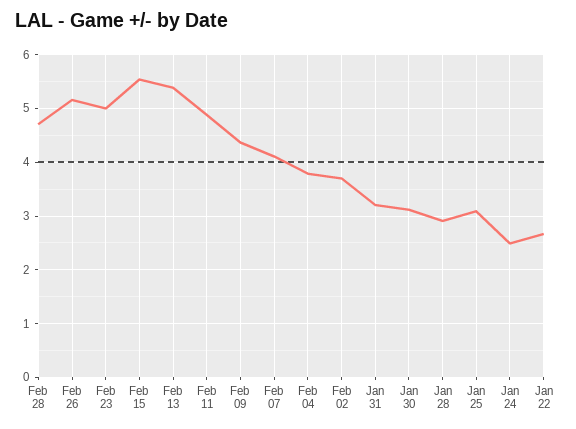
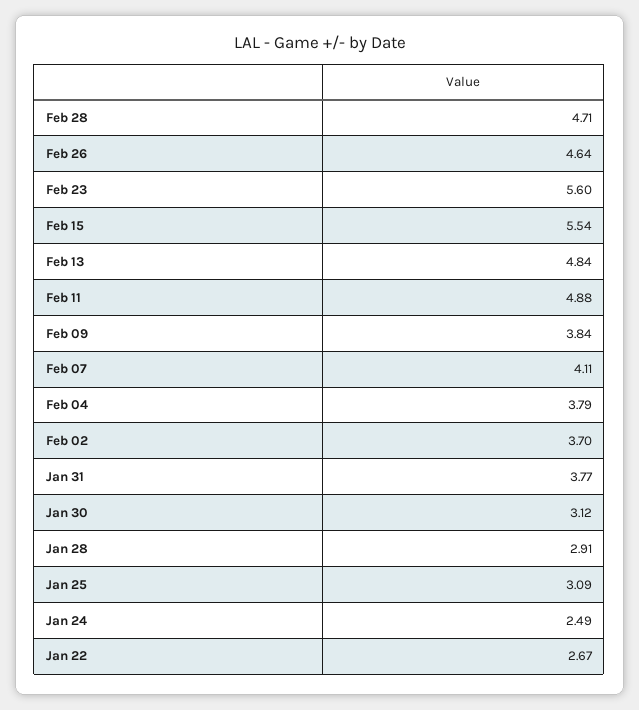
Feb 26: 5.2 -> 4.64
Feb 23: 5 -> 5.6
Feb 13: 5.4 -> 4.84
Feb 09: 4.4 -> 3.84
Jan 31: 3.2 -> 3.77

